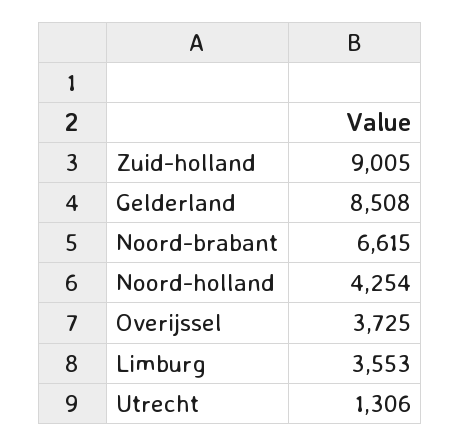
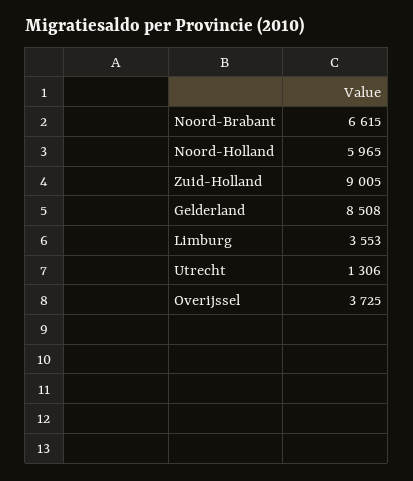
Noord-holland: 4254 -> 5965

